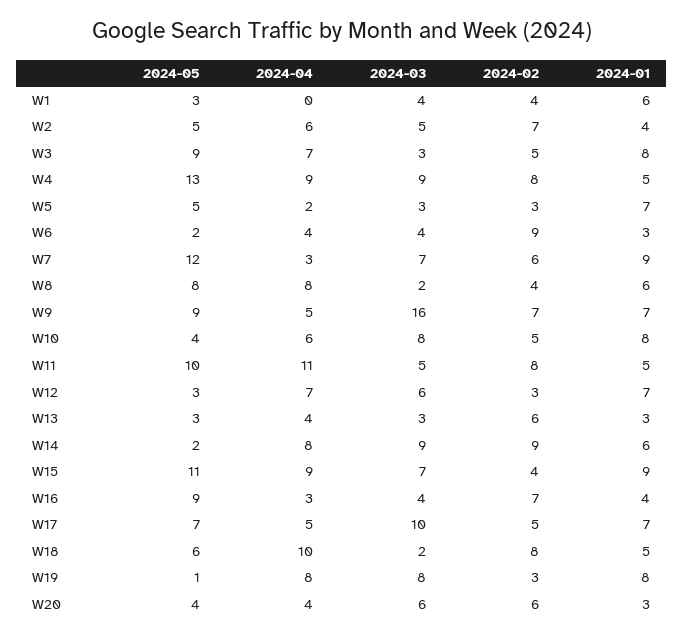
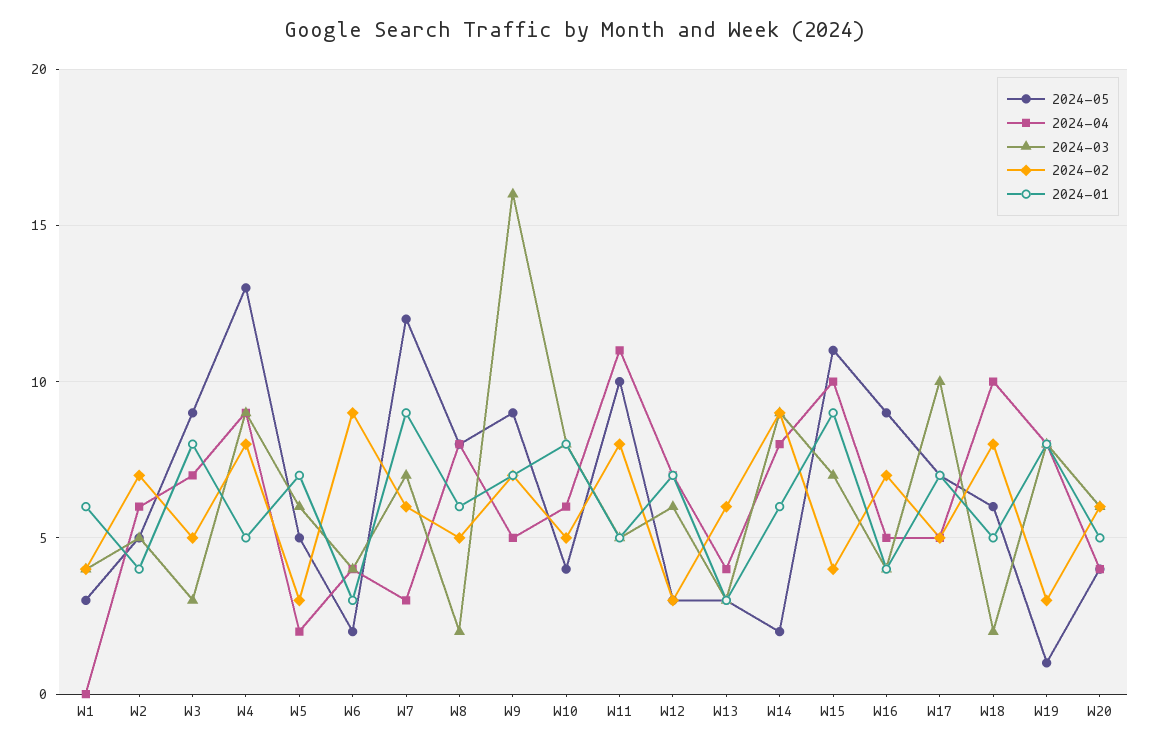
2024-03, W5: 3 -> 6
2024-02, W8: 4 -> 5
2024-04, W15: 9 -> 10
2024-04, W16: 3 -> 5
2024-01, W20: 3 -> 5

